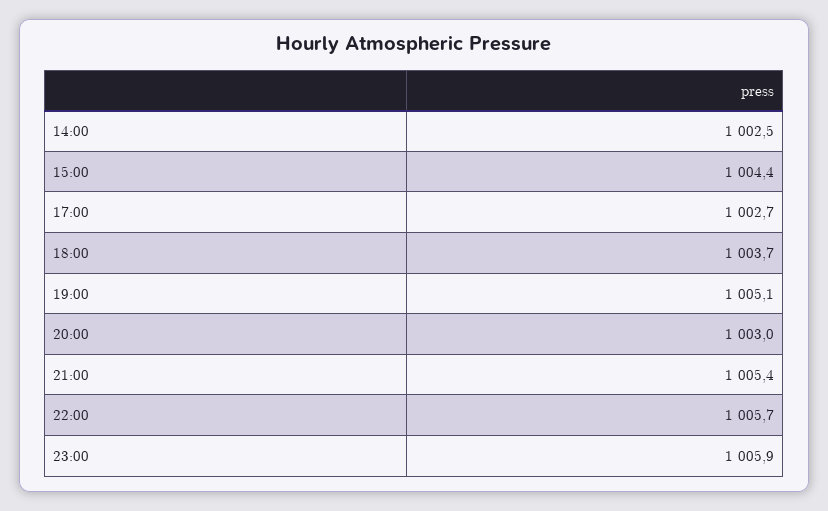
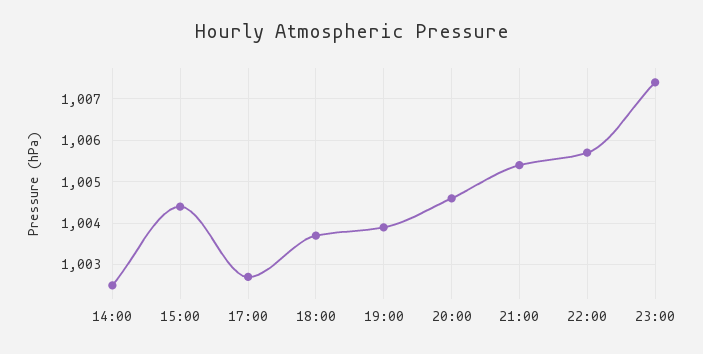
19:00: 1005.1 -> 1004
20:00: 1003 -> 1004.5
23:00: 1005.9 -> 1007.5

